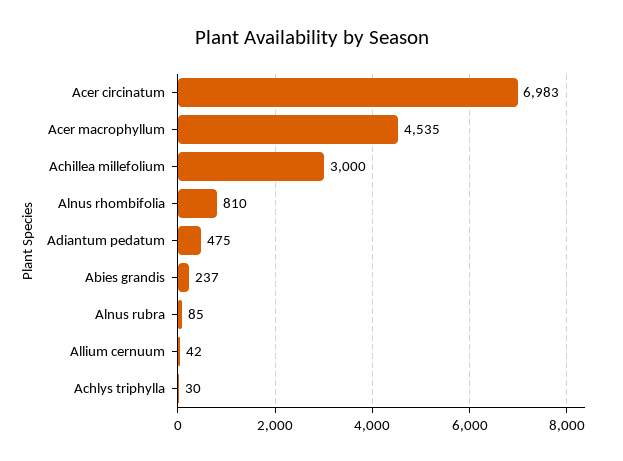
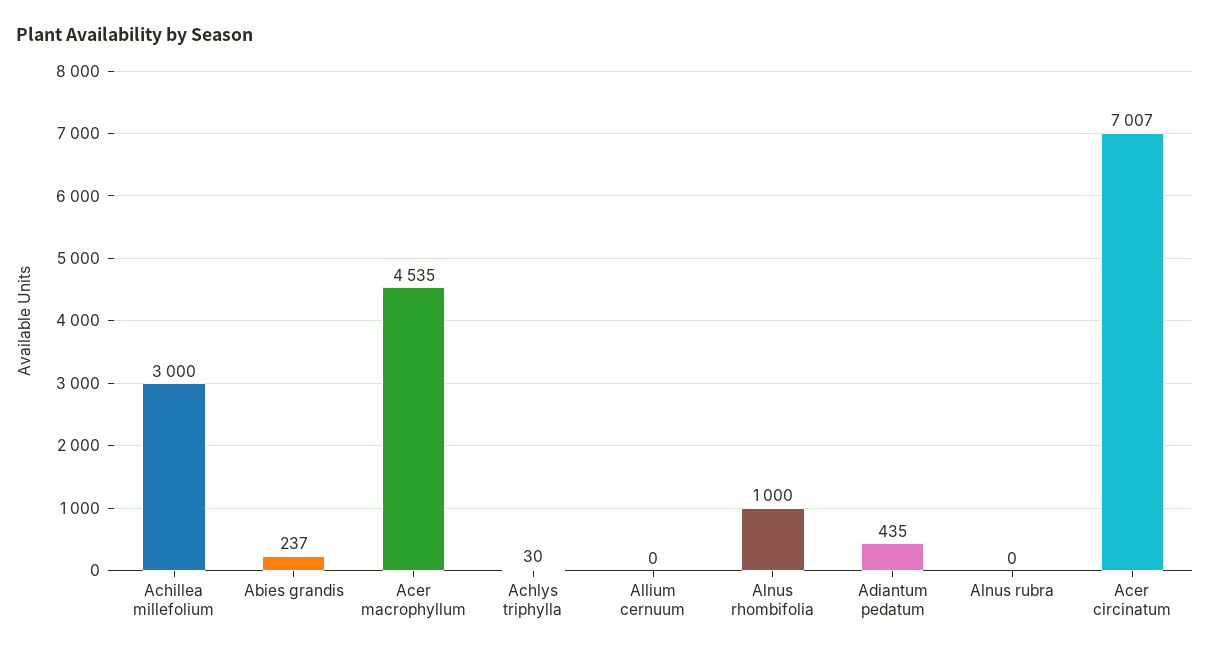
Acer circinatum: 6983 -> 7007
Alnus rhombifolia: 810 -> 1000
Adiantum pedatum: 475 -> 435
Alnus rubra: 85 -> 0
Allium cernuum: 42 -> 0

